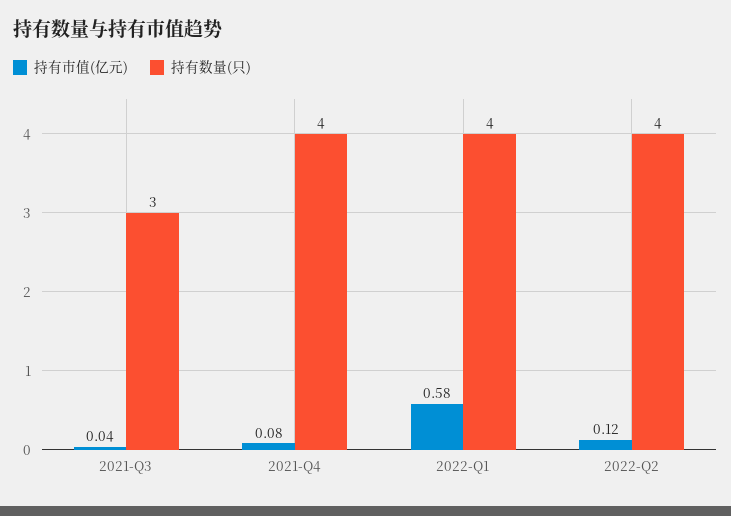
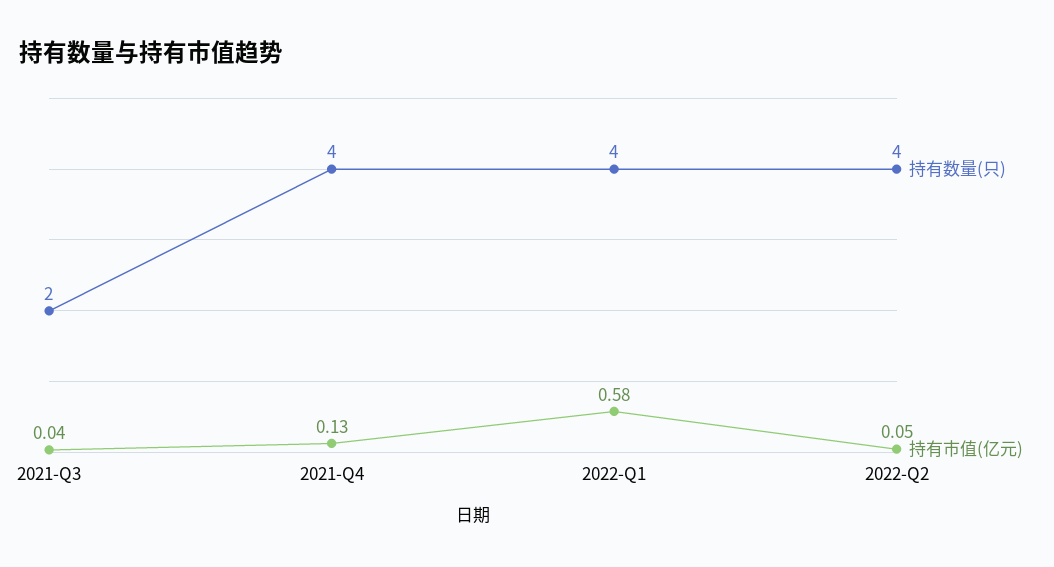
持有数量(只), 2021-Q3: 3 -> 2
持有市值(亿元), 2021-Q4: 0.08 -> 0.13
持有市值(亿元), 2022-Q2: 0.12 -> 0.05

